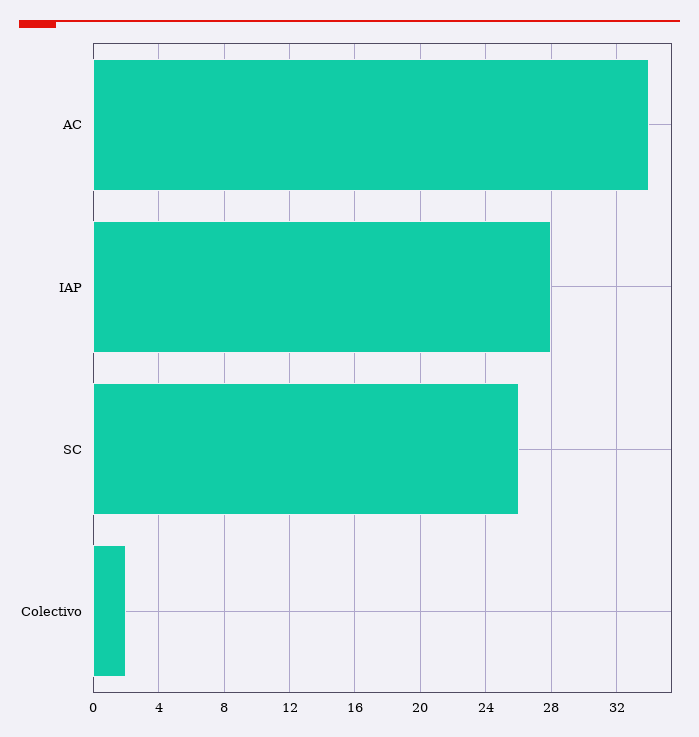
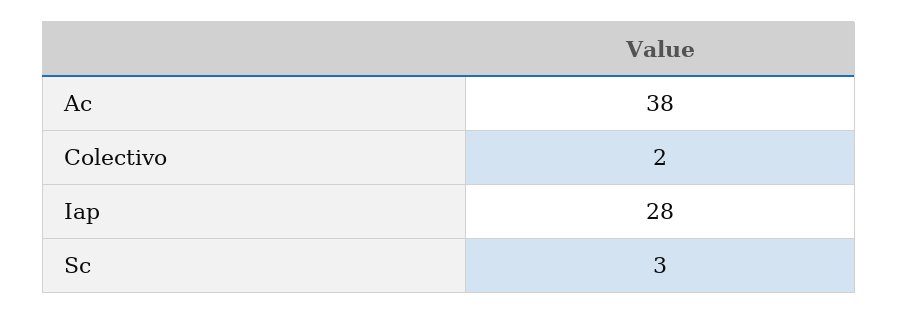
AC: 34 -> 38
SC: 26 -> 3

